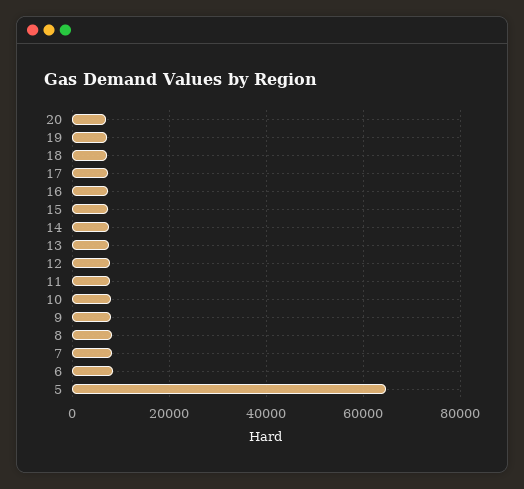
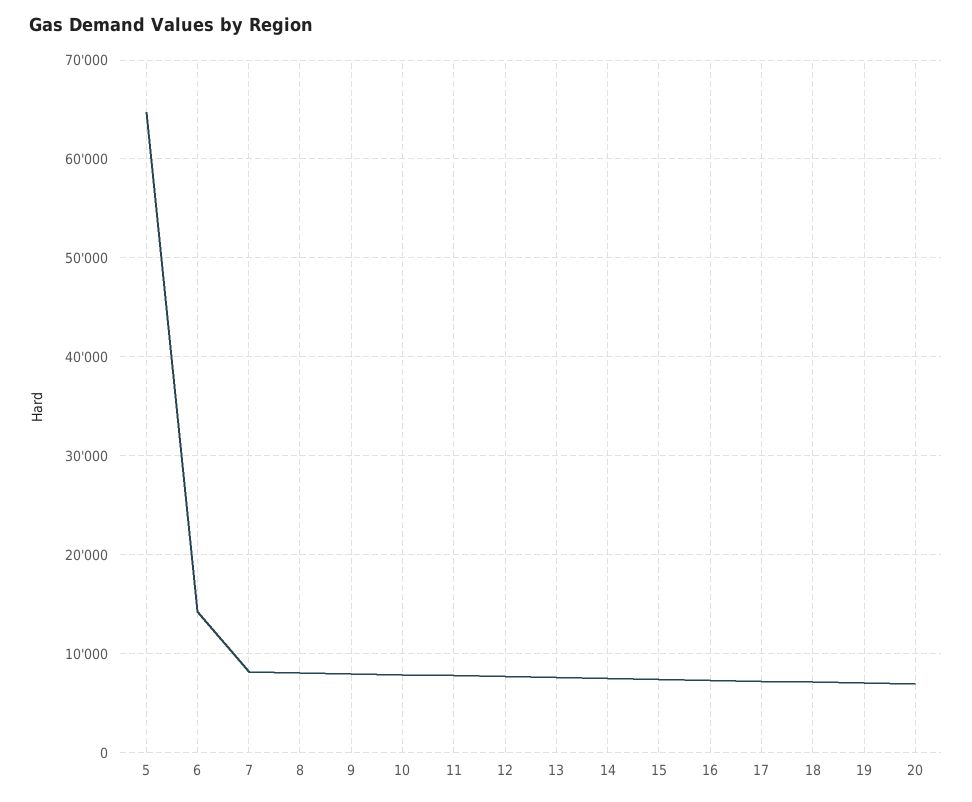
6: 8000 -> 14000

